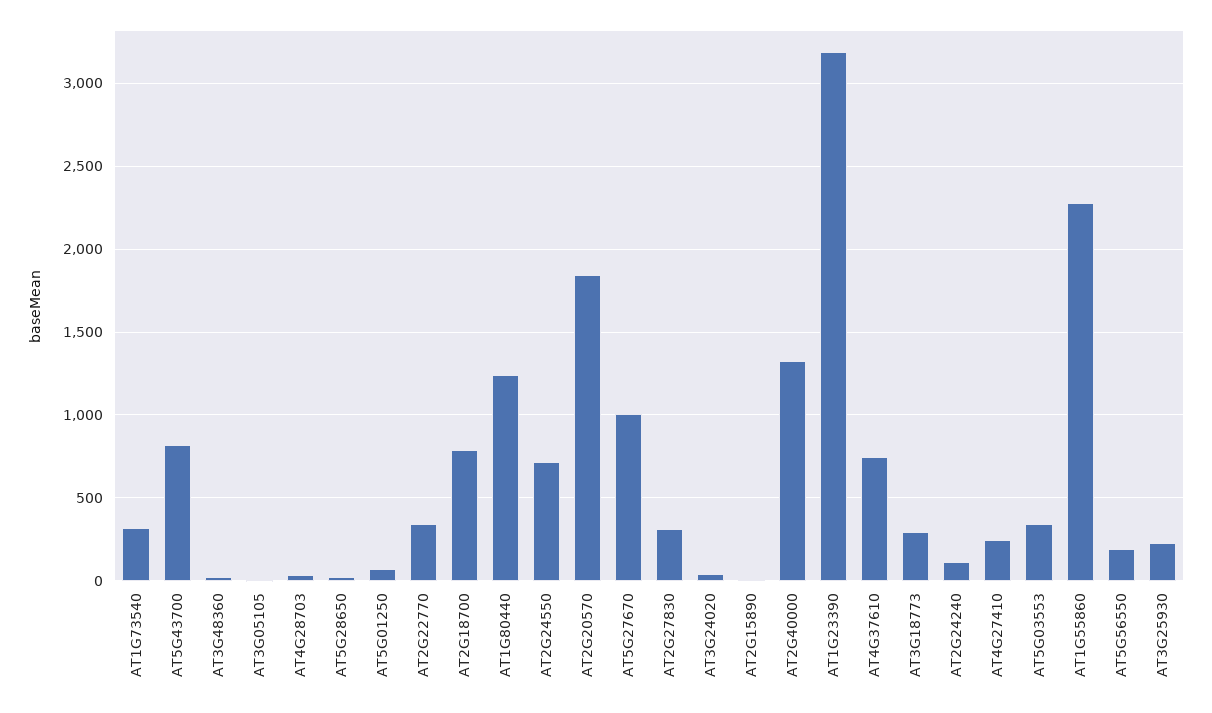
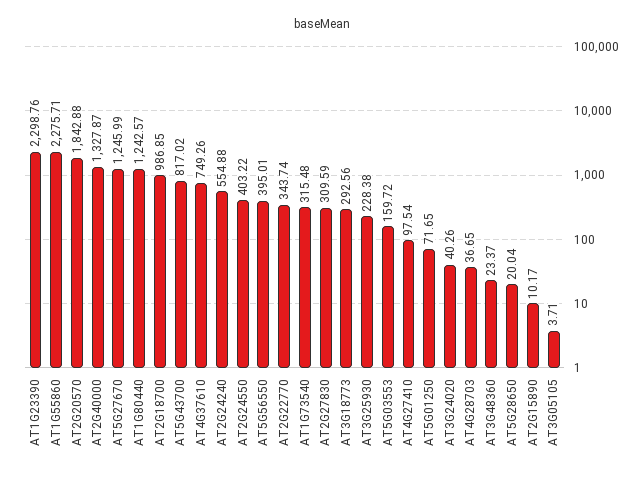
AT2G18700: 800 -> 986.85
AT2G24550: 700 -> 403.22
AT5G27670: 1000 -> 1245.99
AT1G23390: 3200 -> 2298.76
AT2G24240: 100 -> 554.88
AT4G27410: 250 -> 97.54
AT5G03553: 350 -> 159.72
AT5G56550: 200 -> 395.01

